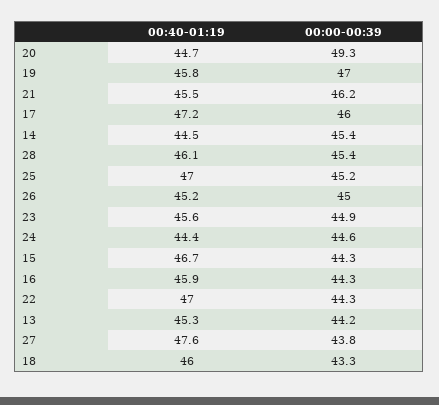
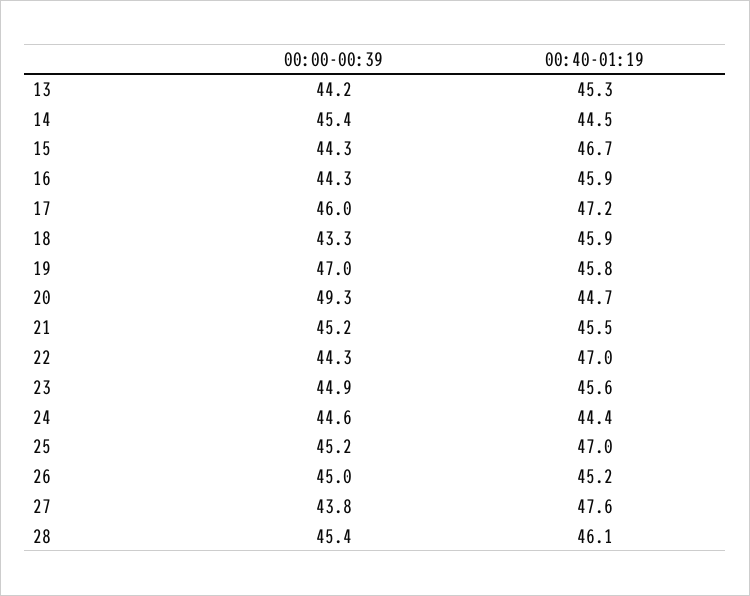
00:00-00:39, 21: 46.2 -> 45.2
00:40-01:19, 18: 46 -> 45.9

